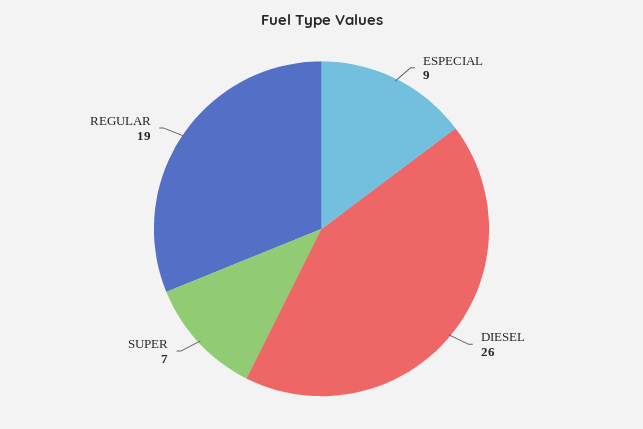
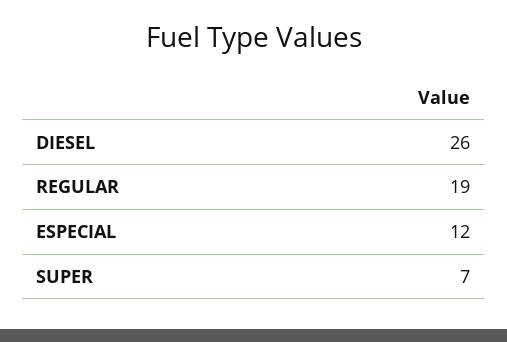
ESPECIAL: 9 -> 12

